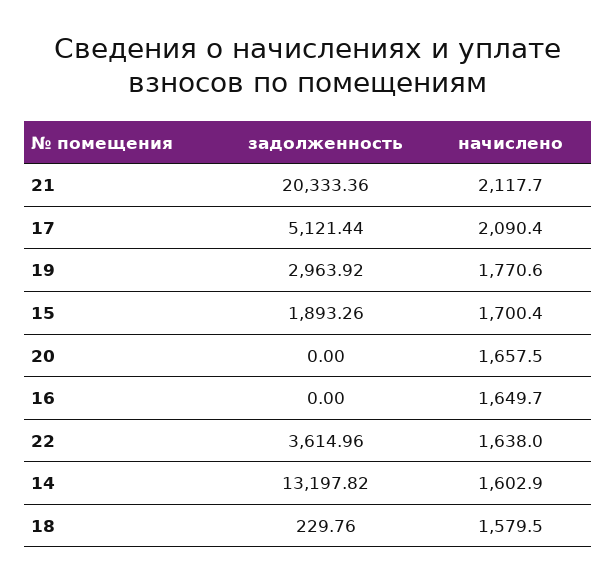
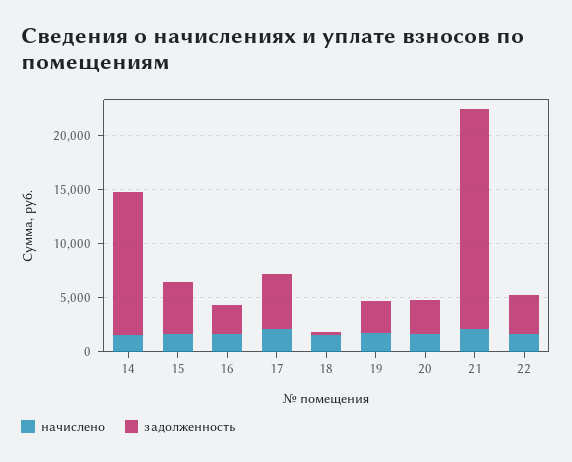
задолженность, 15: 1893.26 -> 5000
задолженность, 20: 0 -> 3000
задолженность, 16: 0 -> 3000

